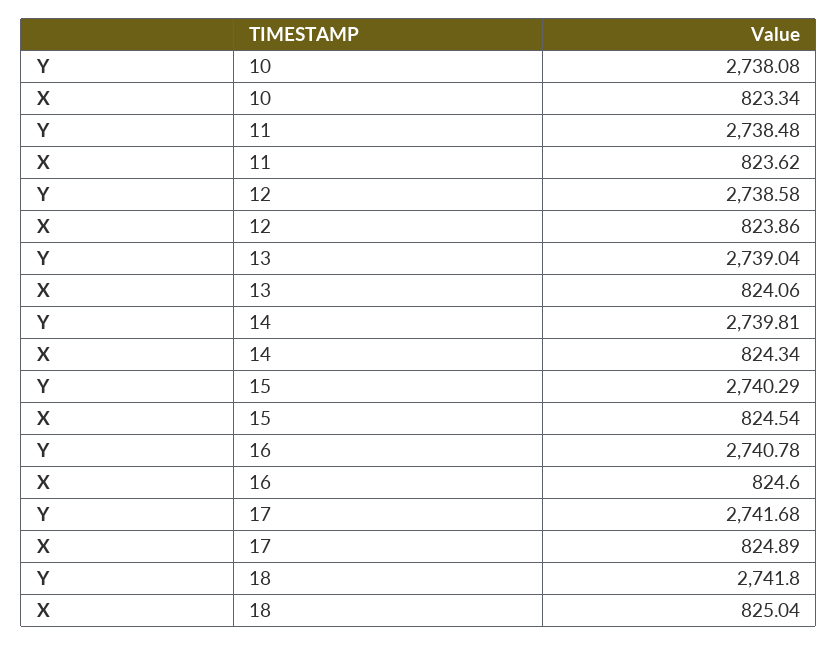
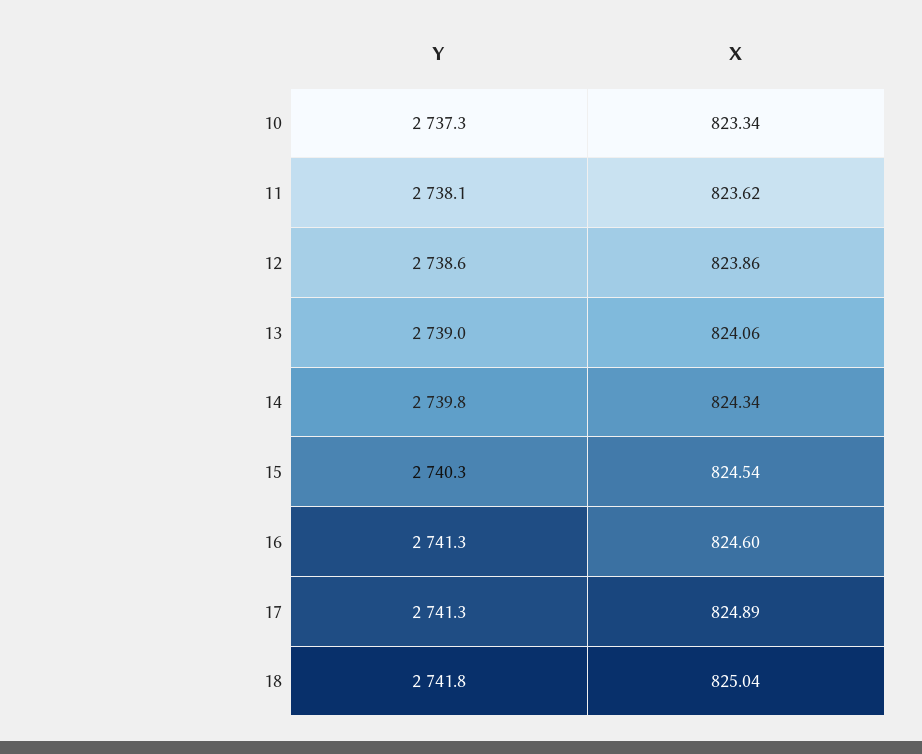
Y, 10: 2738.08 -> 2737.3
Y, 11: 2738.48 -> 2738.1
Y, 16: 2740.78 -> 2741.3
Y, 17: 2741.68 -> 2741.3

